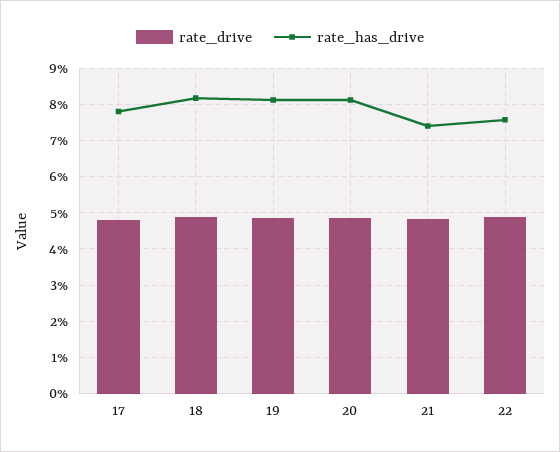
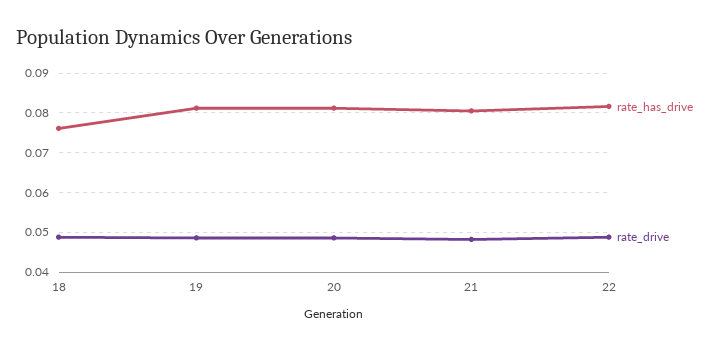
rate_drive, 17: 0.048 -> none
rate_has_drive, 17: 0.078 -> none
rate_has_drive, 18: 0.082 -> 0.076
rate_has_drive, 21: 0.074 -> 0.08
rate_has_drive, 22: 0.076 -> 0.082

